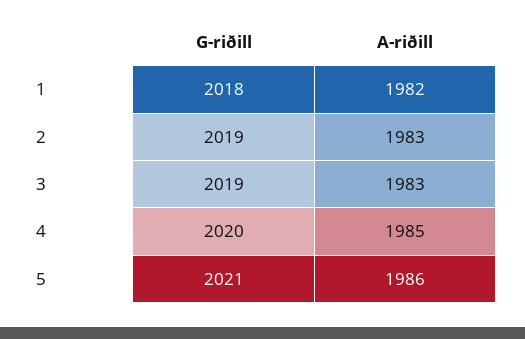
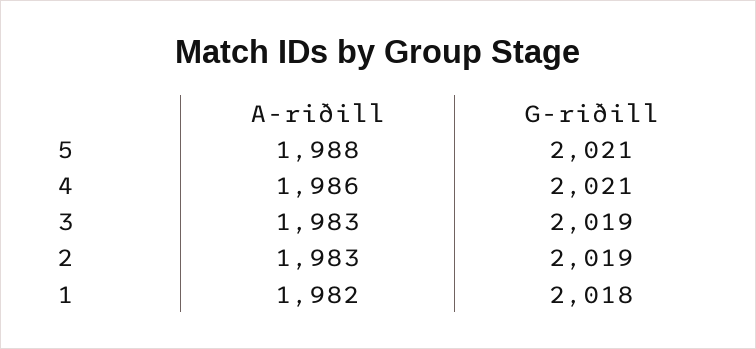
G-riðill, 4: 2020 -> 2021
A-riðill, 4: 1985 -> 1986
A-riðill, 5: 1986 -> 1988

